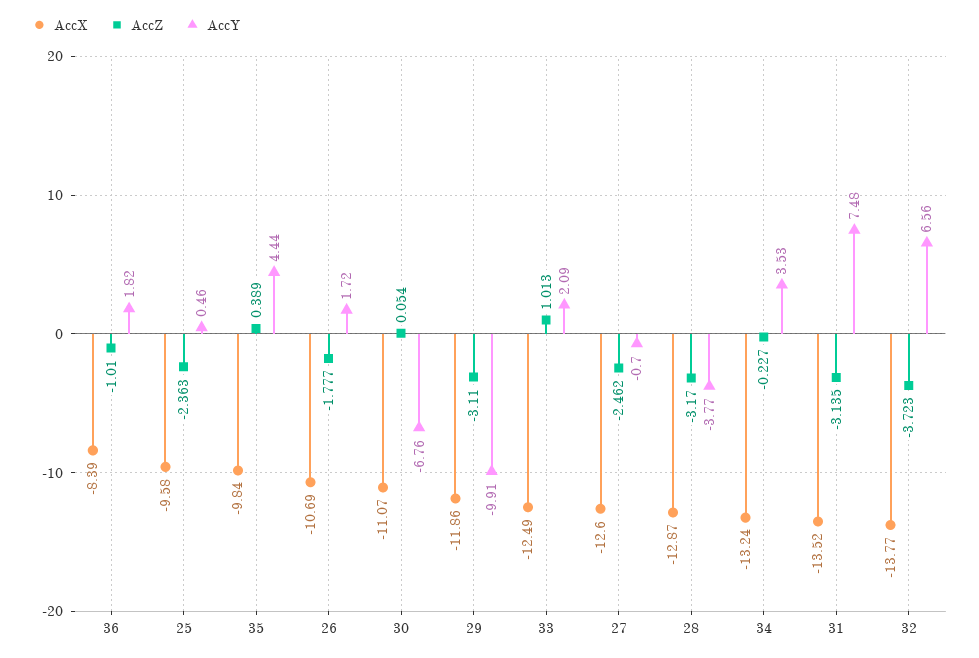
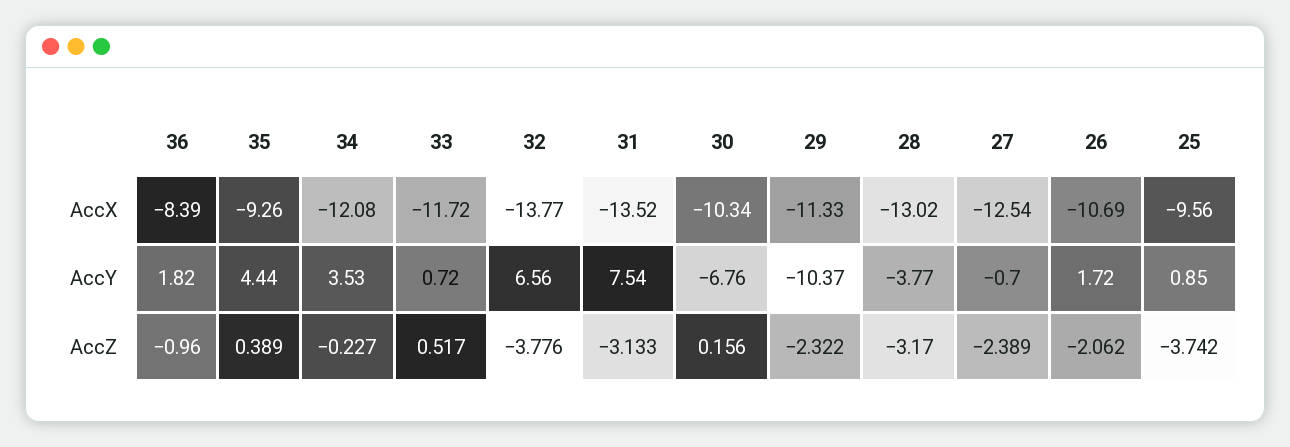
AccZ, 36: -1.01 -> -0.96
AccX, 25: -9.58 -> -9.56
AccZ, 25: -2.363 -> -3.742
AccY, 25: 0.46 -> 0.85
AccX, 35: -9.84 -> -9.26
AccZ, 26: -1.777 -> -2.062
AccX, 30: -11.07 -> -10.34
AccZ, 30: 0.054 -> 0.156
AccX, 29: -11.86 -> -11.33
AccZ, 29: -3.11 -> -2.322
AccY, 29: -9.91 -> -10.37
AccX, 33: -12.49 -> -11.72
AccZ, 33: 1.013 -> 0.517
AccY, 33: 2.09 -> 0.72
AccX, 27: -12.6 -> -12.54
AccZ, 27: -2.462 -> -2.389
AccX, 28: -12.87 -> -13.02
AccX, 34: -13.24 -> -12.08
AccZ, 31: -3.135 -> -3.133
AccY, 31: 7.48 -> 7.54
AccZ, 32: -3.723 -> -3.776

